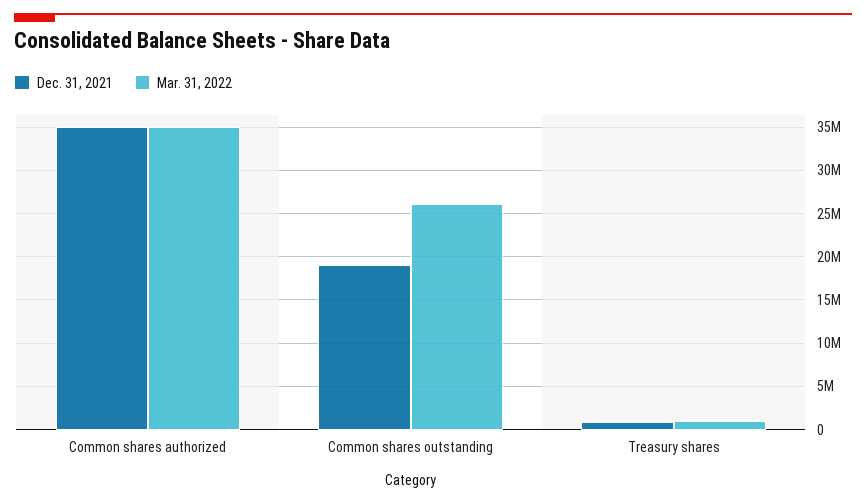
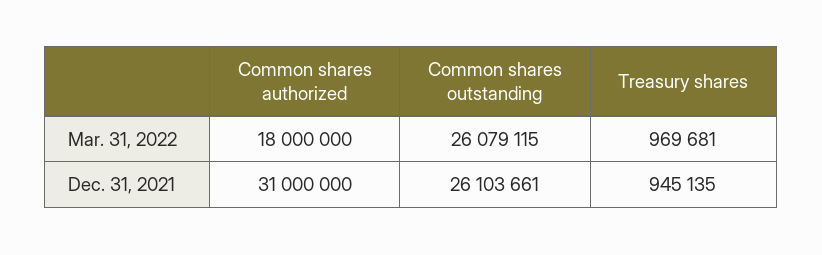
Dec. 31, 2021, Common shares authorized: 35000000 -> 31000000
Mar. 31, 2022, Common shares authorized: 35000000 -> 18000000
Dec. 31, 2021, Common shares outstanding: 19000000 -> 26103661

